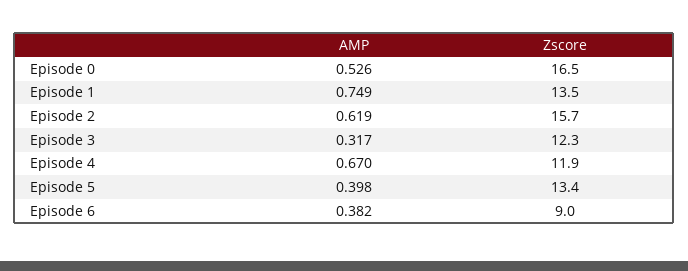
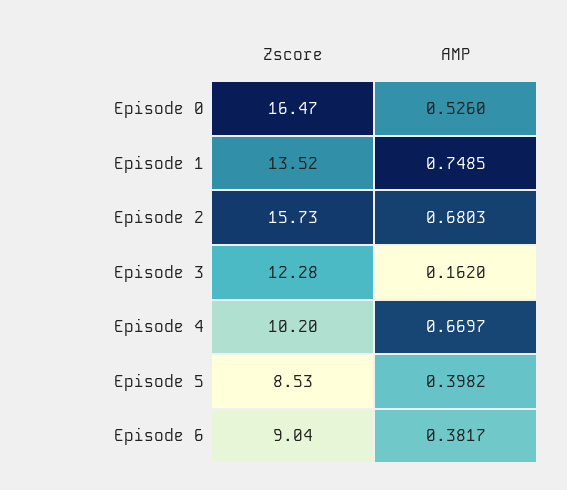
AMP, Episode 2: 0.619 -> 0.6803
AMP, Episode 3: 0.317 -> 0.162
Zscore, Episode 4: 11.9 -> 10.2
Zscore, Episode 5: 13.4 -> 8.53

